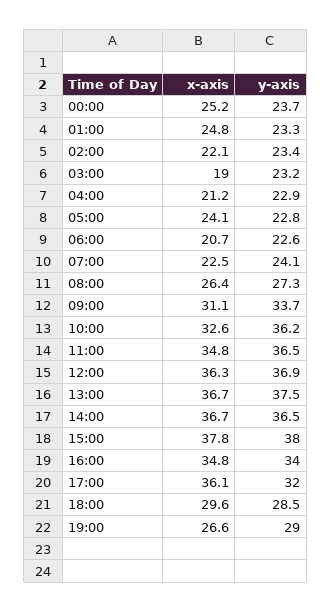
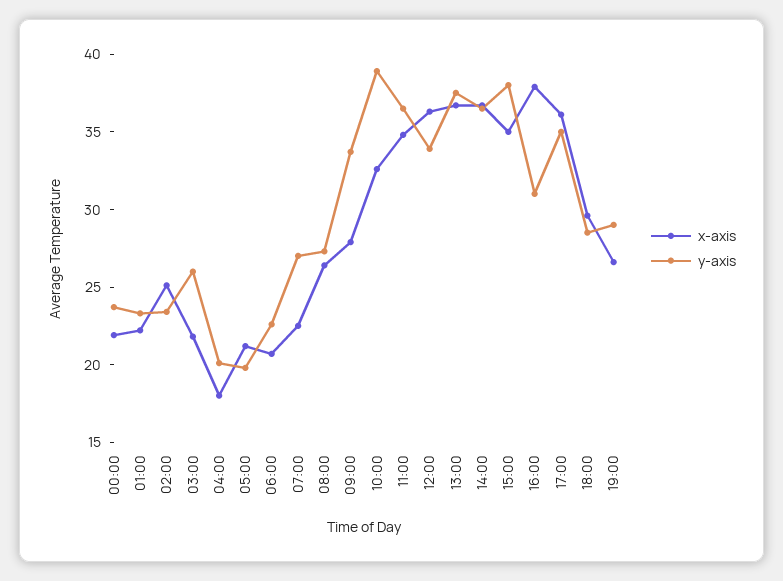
x-axis, 00:00: 25.2 -> 22
x-axis, 01:00: 24.8 -> 22
x-axis, 02:00: 22.1 -> 25
x-axis, 03:00: 19 -> 22
y-axis, 03:00: 23.2 -> 26
x-axis, 04:00: 21.2 -> 18
y-axis, 04:00: 22.9 -> 20
x-axis, 05:00: 24.1 -> 21
y-axis, 05:00: 22.8 -> 20
y-axis, 07:00: 24.1 -> 27
x-axis, 09:00: 31.1 -> 28
y-axis, 10:00: 36.2 -> 39
y-axis, 12:00: 36.9 -> 34
x-axis, 15:00: 37.8 -> 35
x-axis, 16:00: 34.8 -> 38
y-axis, 16:00: 34 -> 31
y-axis, 17:00: 32 -> 35

